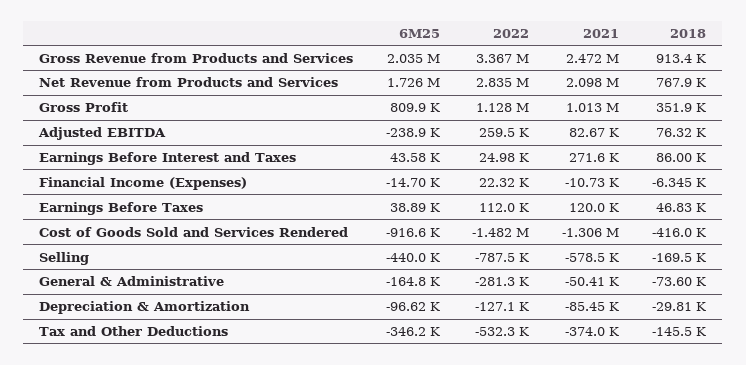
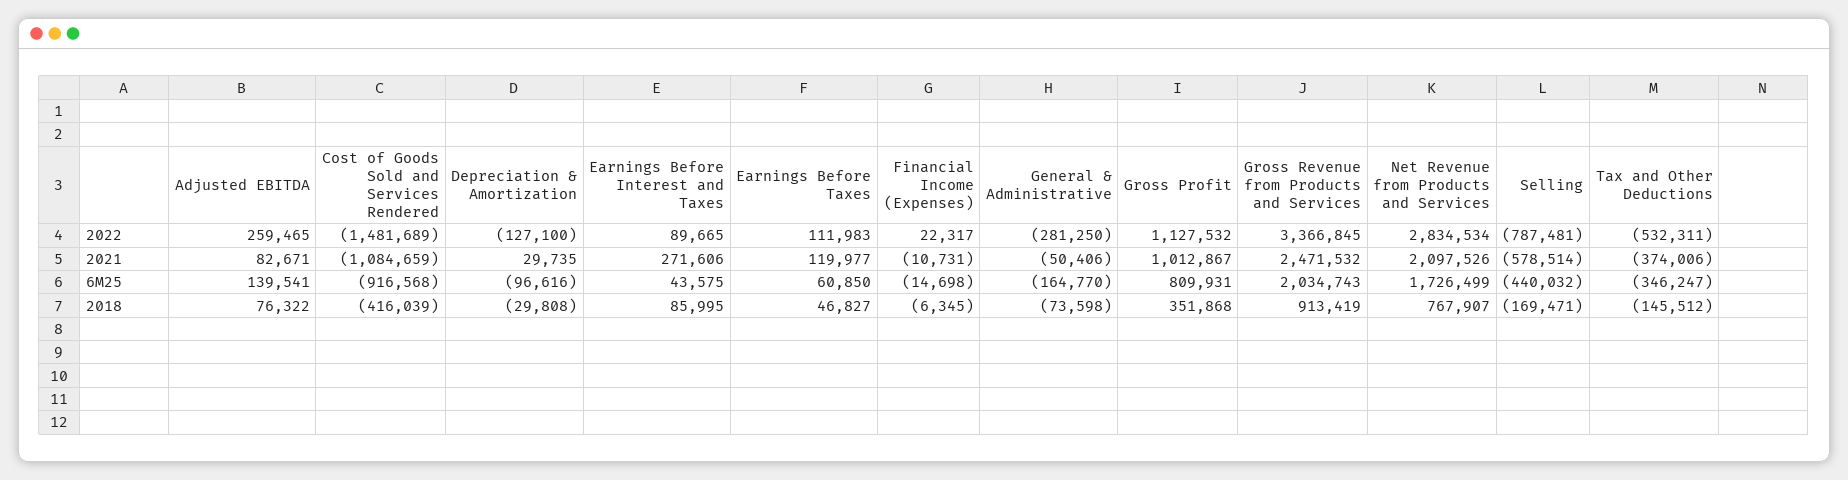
6M25, Adjusted EBITDA: -238900 -> 139541
2022, Earnings Before Interest and Taxes: 24980 -> 89665
6M25, Earnings Before Taxes: 38890 -> 60850
2021, Cost of Goods Sold and Services Rendered: -1306000 -> -1084659
2021, Depreciation & Amortization: -85450 -> 29735

